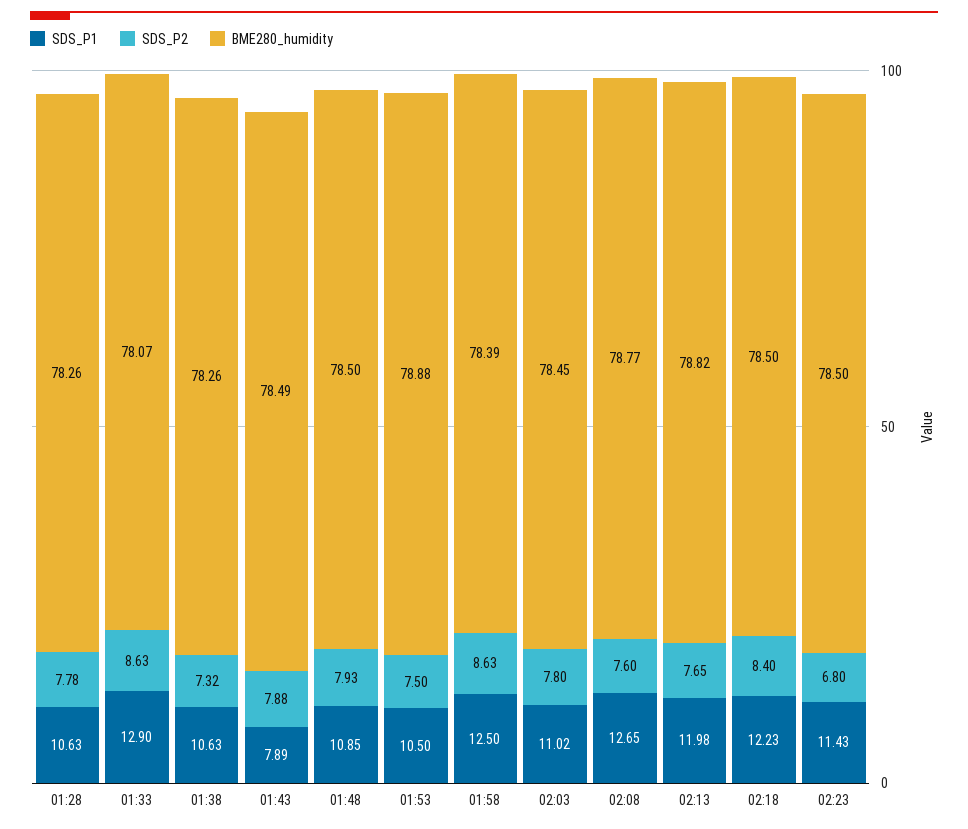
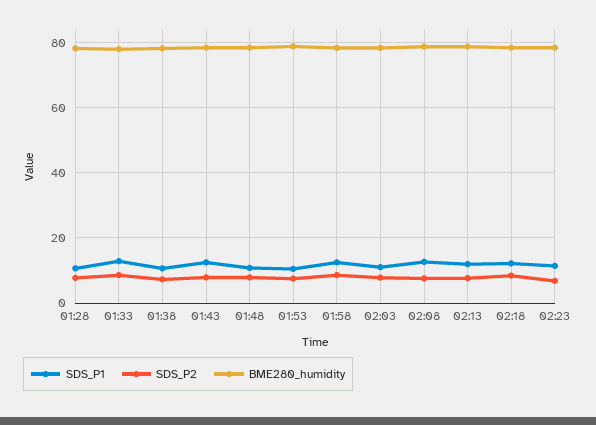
SDS_P1, 01:43: 7.89 -> 12

